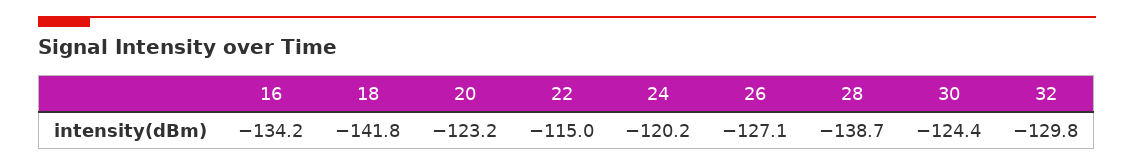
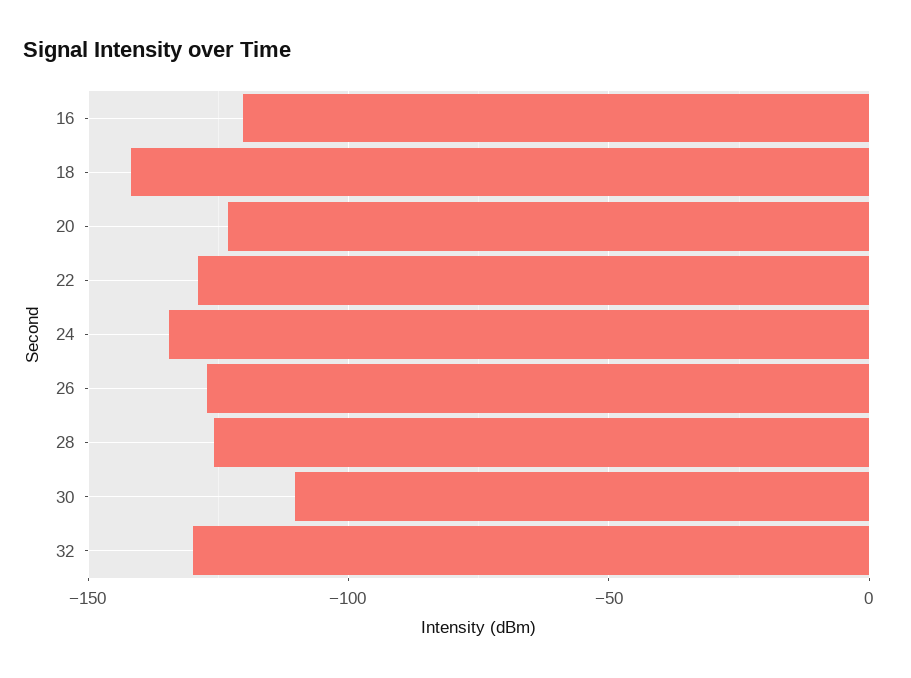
16: -134.2 -> -120
22: -115 -> -130
24: -120.2 -> -135
28: -138.7 -> -125
30: -124.4 -> -110

